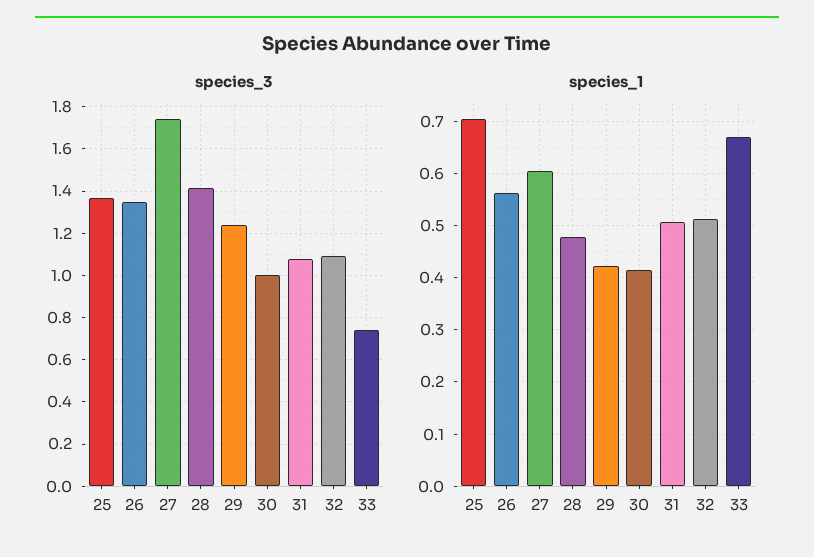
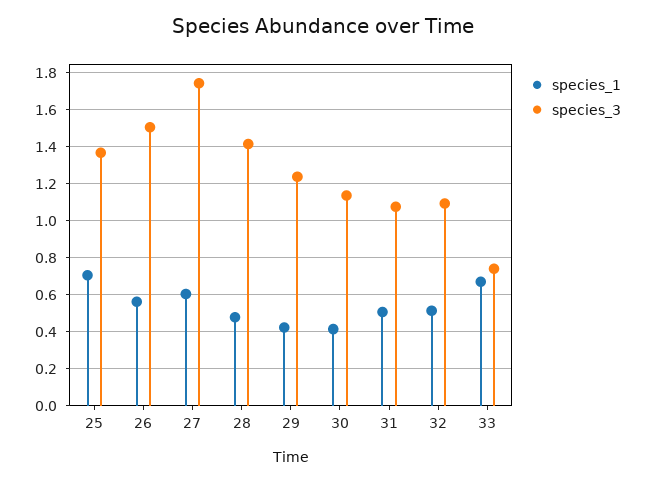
species_3, 26: 1.35 -> 1.5
species_3, 30: 1 -> 1.15

